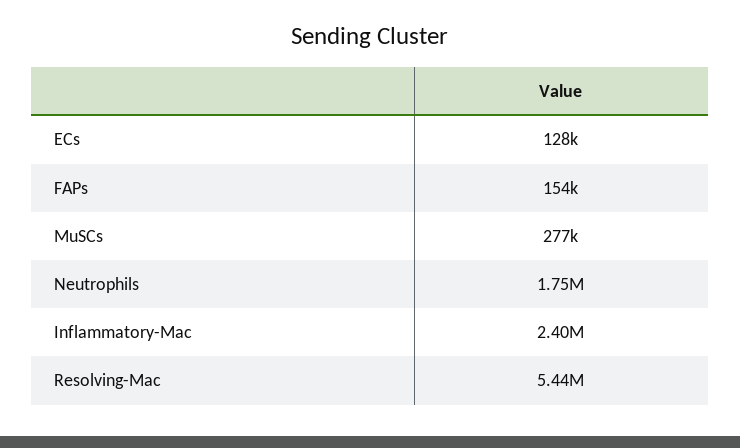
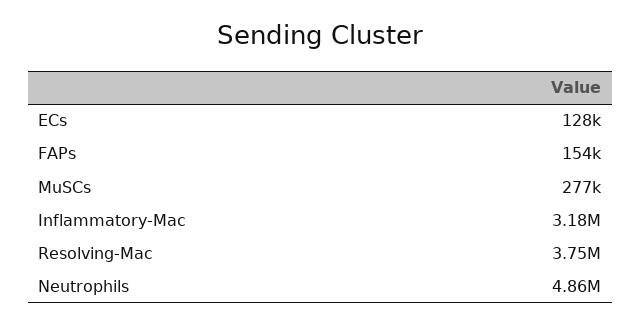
Neutrophils: 1750000 -> 4860000
Inflammatory-Mac: 2400000 -> 3180000
Resolving-Mac: 5440000 -> 3750000

